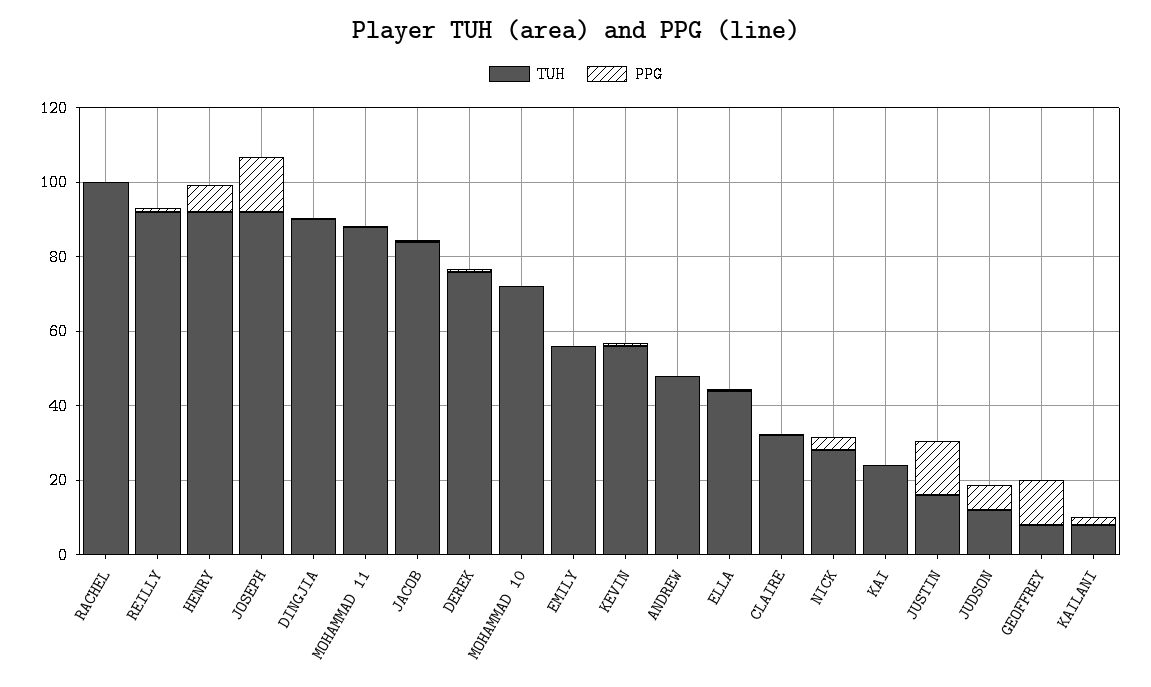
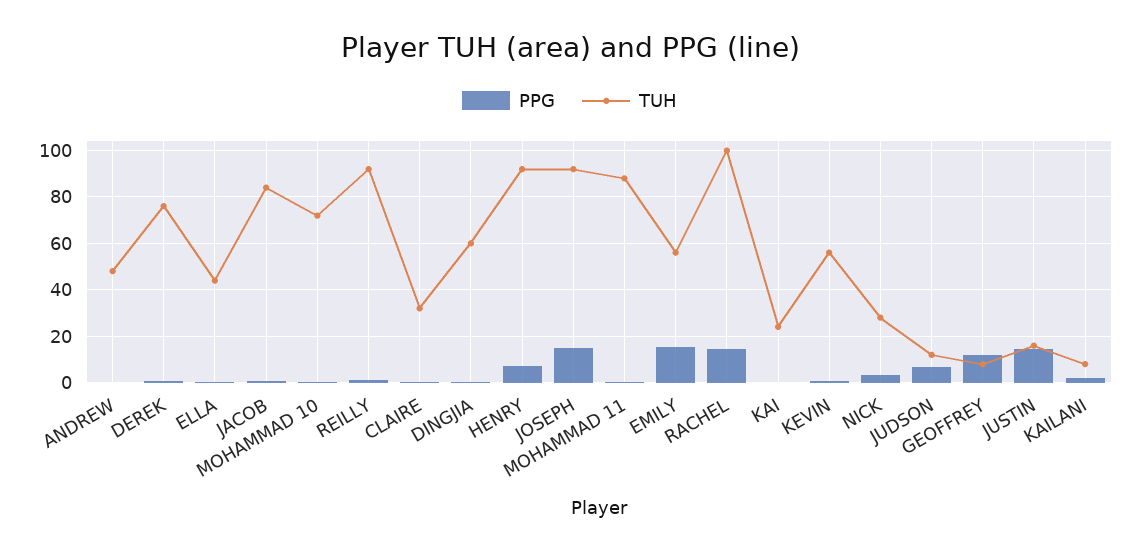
PPG, RACHEL: 0 -> 15
TUH, DINGJIA: 90 -> 60
PPG, EMILY: 0 -> 15

